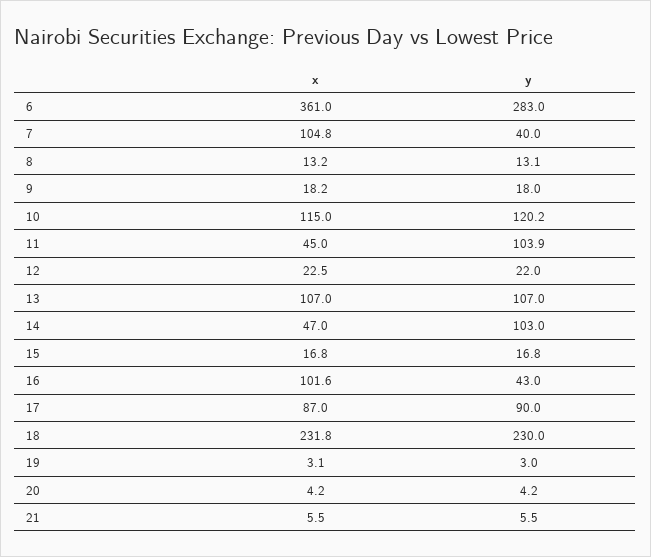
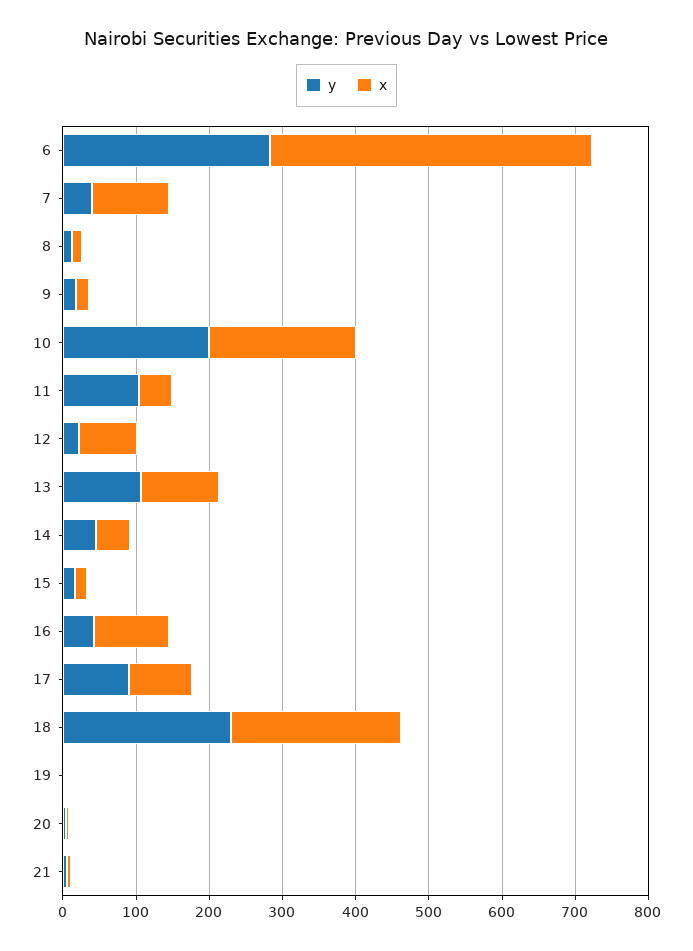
x, 6: 361 -> 440
x, 10: 115 -> 200
y, 10: 120.2 -> 200
x, 12: 22.5 -> 80
y, 14: 103 -> 40

